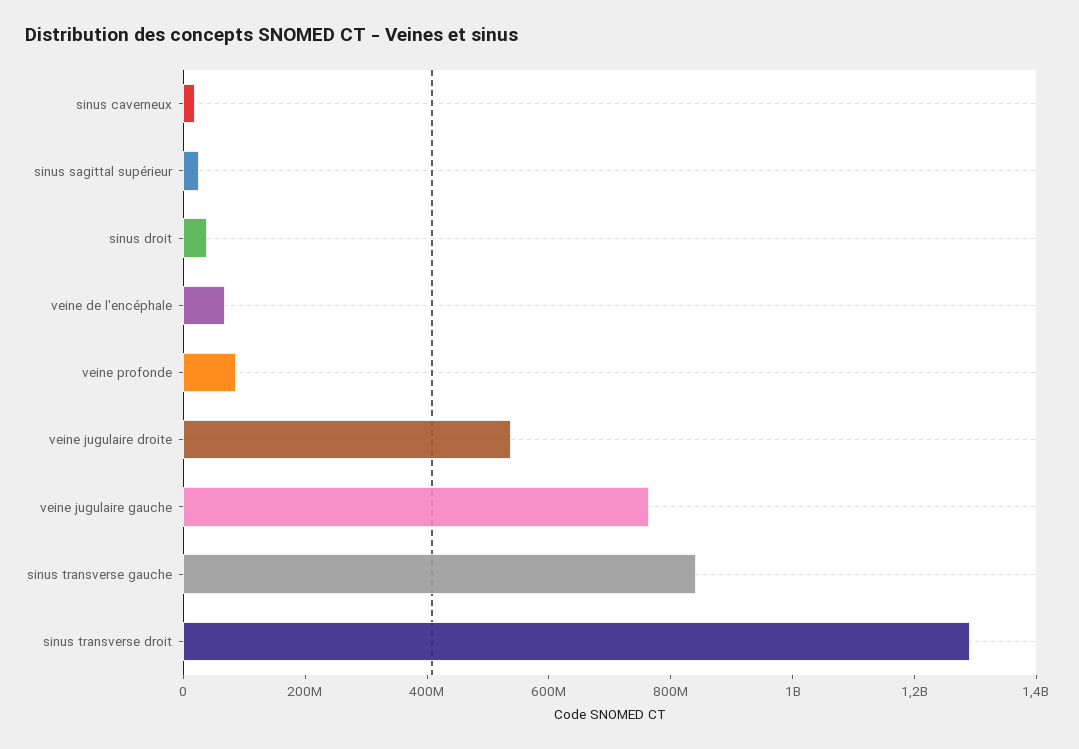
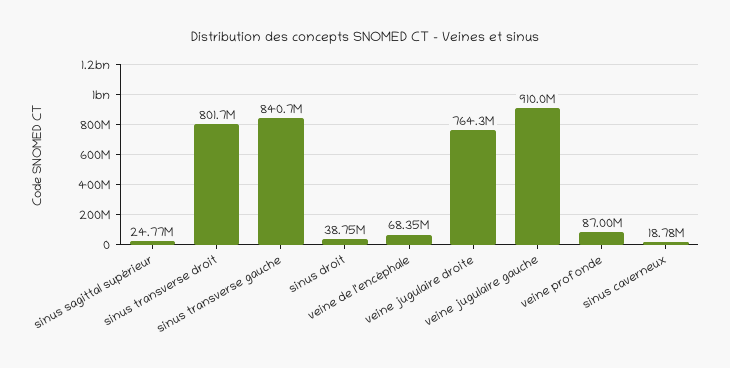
veine jugulaire droite: 550000000 -> 764300000
veine jugulaire gauche: 750000000 -> 910000000
sinus transverse droit: 1300000000 -> 801700000

